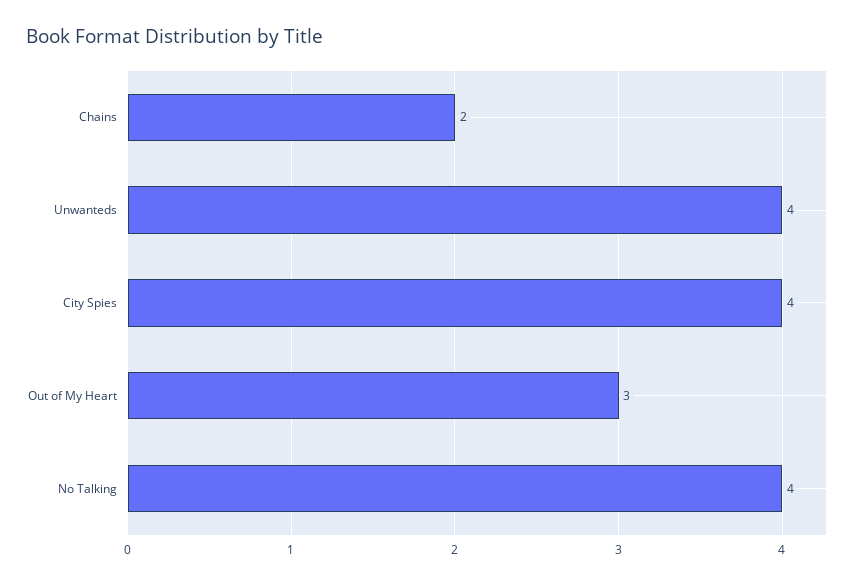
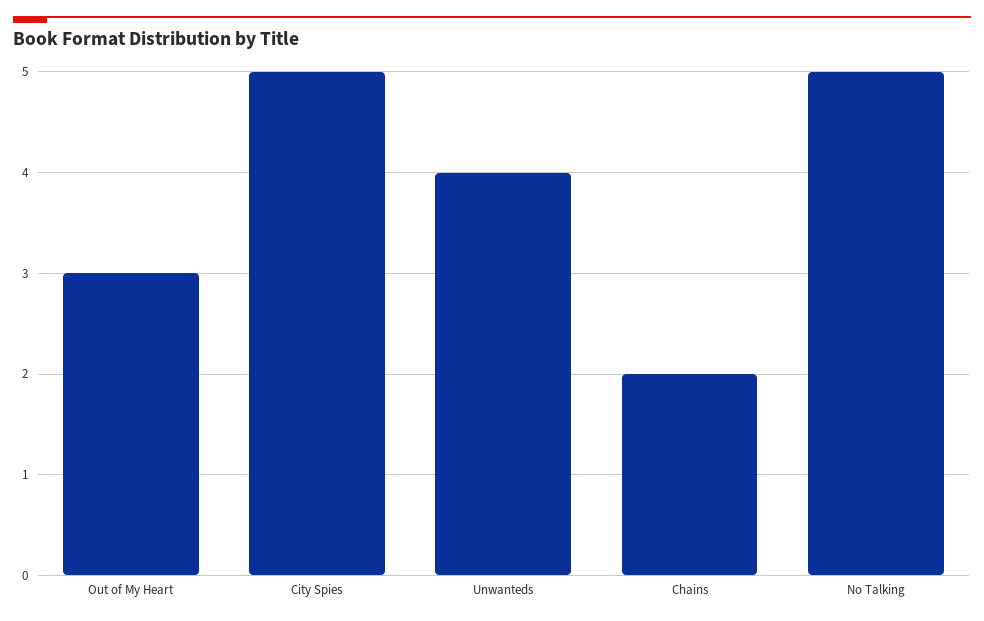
City Spies: 4 -> 5
No Talking: 4 -> 5

